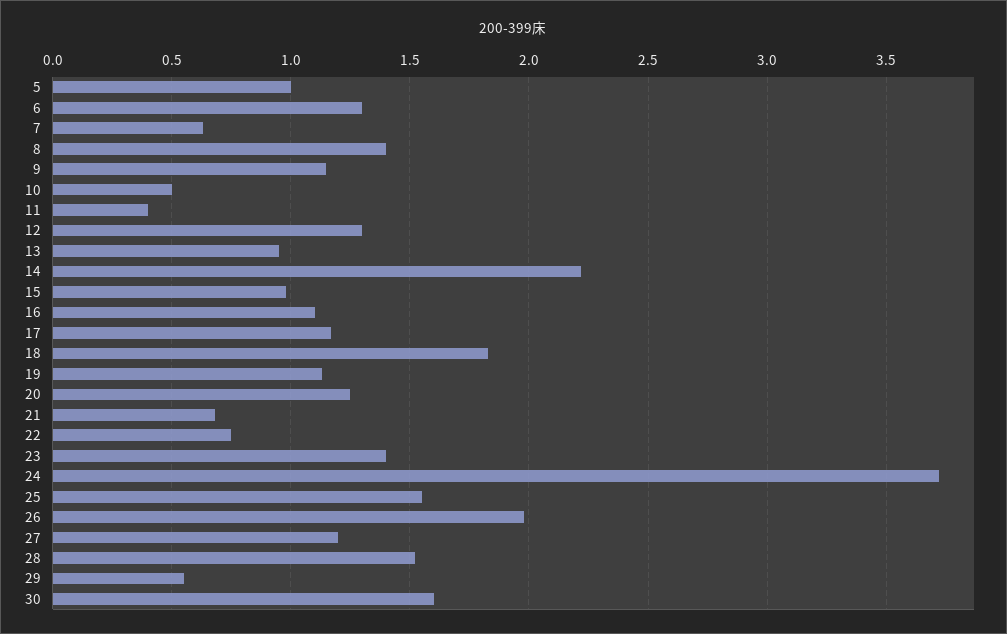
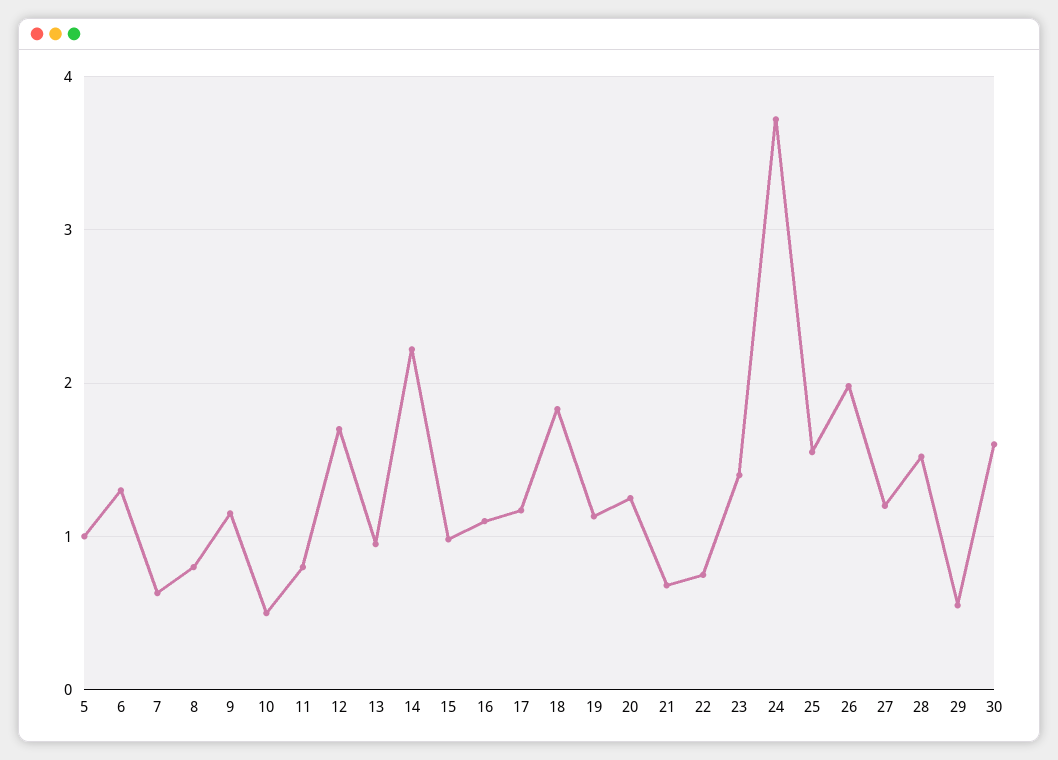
8: 1.4 -> 0.8
11: 0.4 -> 0.8
12: 1.3 -> 1.7

